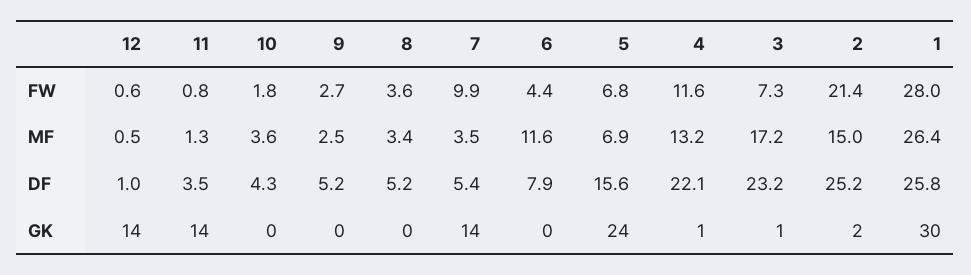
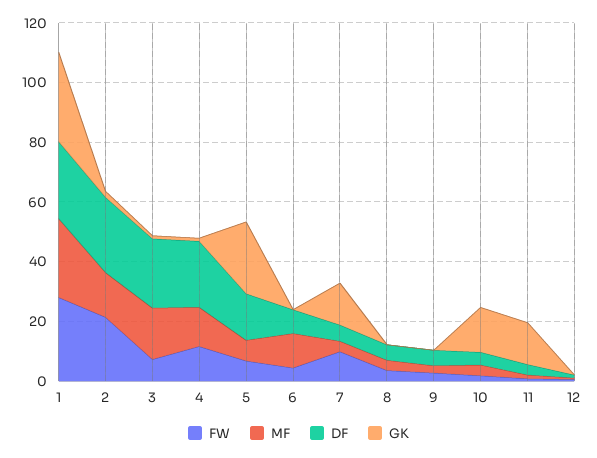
GK, 12: 14 -> 0
GK, 10: 0 -> 15

